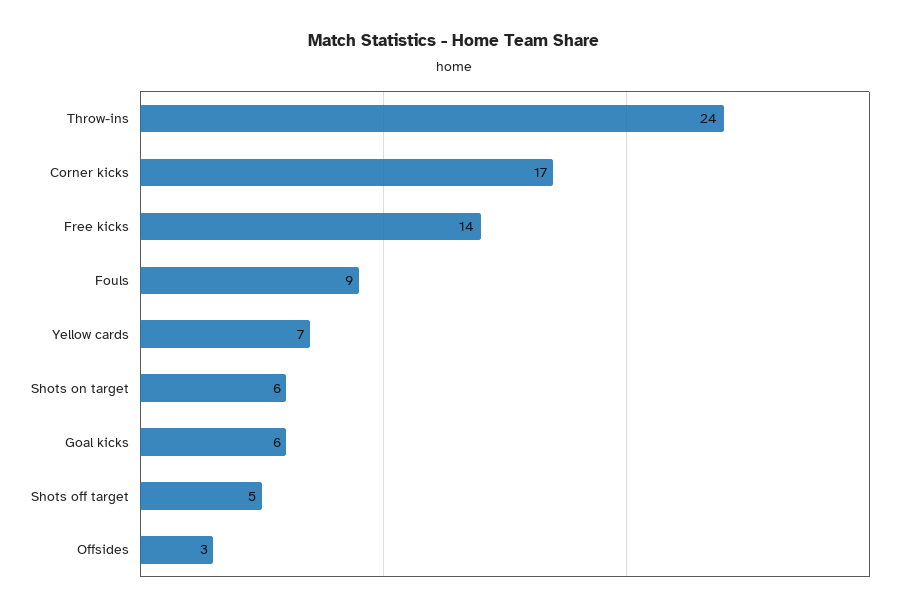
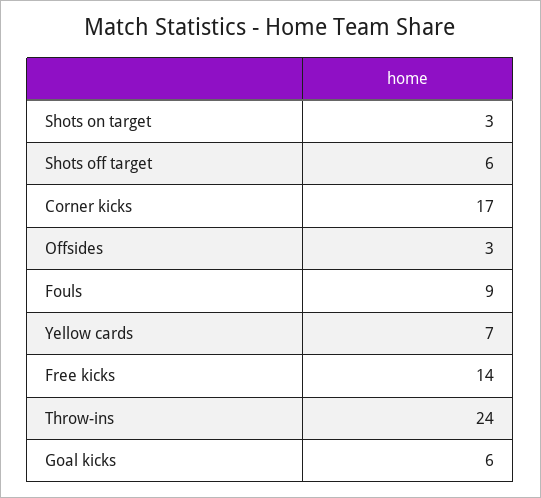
Shots on target: 6 -> 3
Shots off target: 5 -> 6

